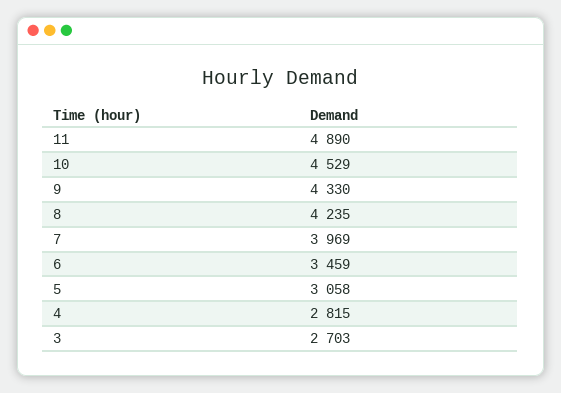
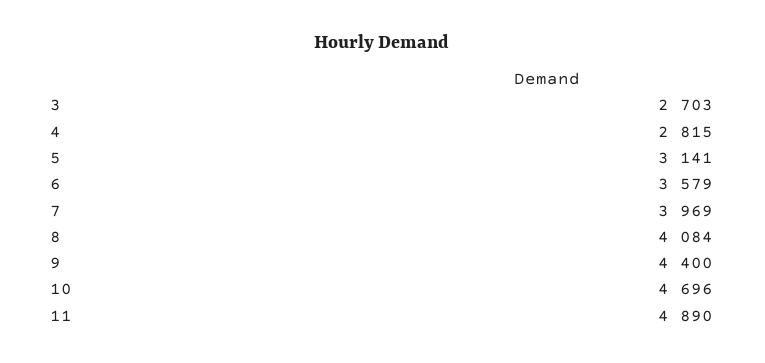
10: 4529 -> 4696
9: 4330 -> 4400
8: 4235 -> 4084
6: 3459 -> 3579
5: 3058 -> 3141

